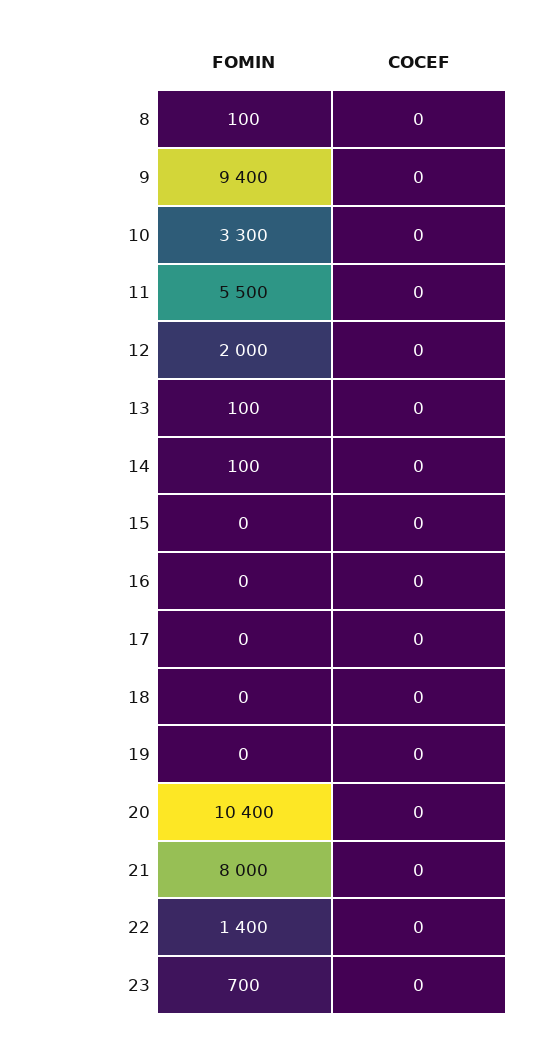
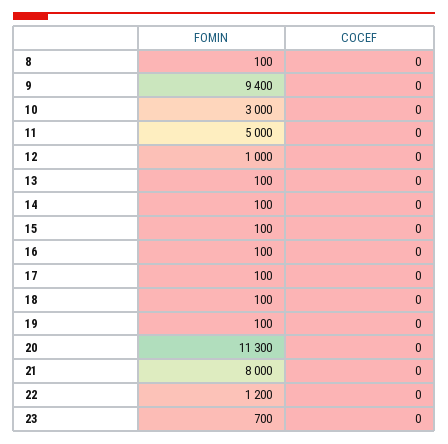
FOMIN, 10: 3300 -> 3000
FOMIN, 11: 5500 -> 5000
FOMIN, 12: 2000 -> 1000
FOMIN, 15: 0 -> 100
FOMIN, 16: 0 -> 100
FOMIN, 17: 0 -> 100
FOMIN, 18: 0 -> 100
FOMIN, 19: 0 -> 100
FOMIN, 20: 10400 -> 11300
FOMIN, 22: 1400 -> 1200

